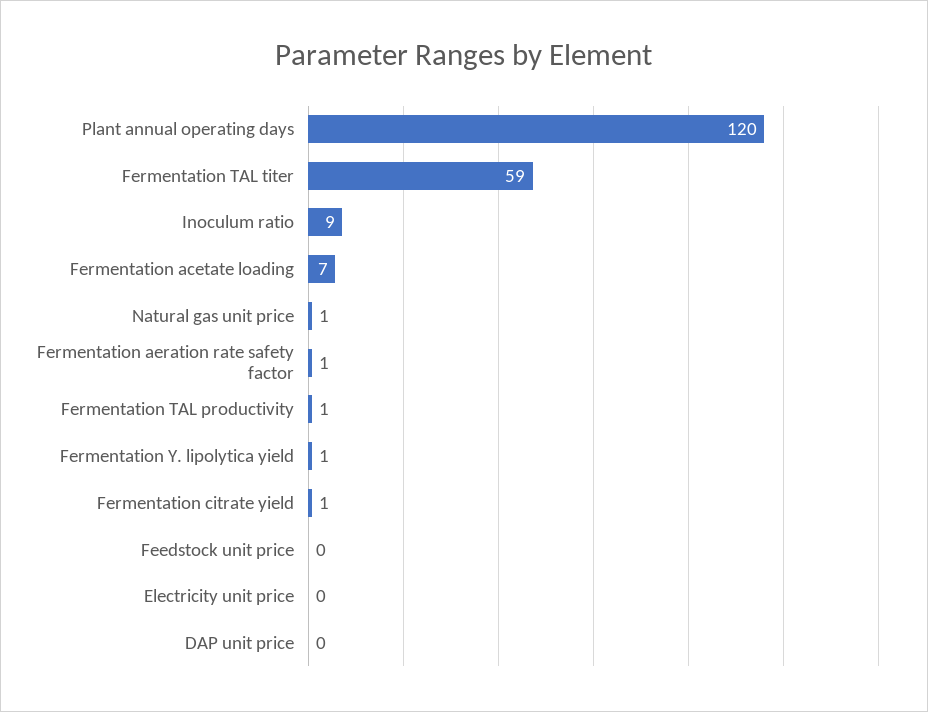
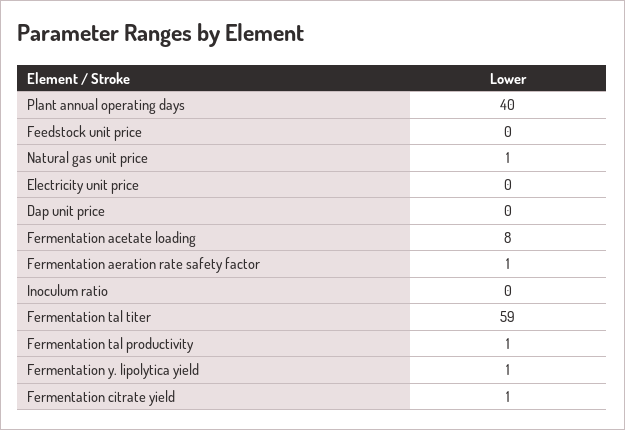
Plant annual operating days: 120 -> 40
Inoculum ratio: 9 -> 0
Fermentation acetate loading: 7 -> 8

